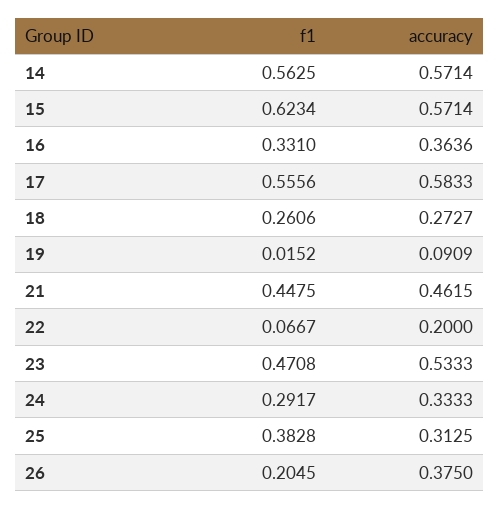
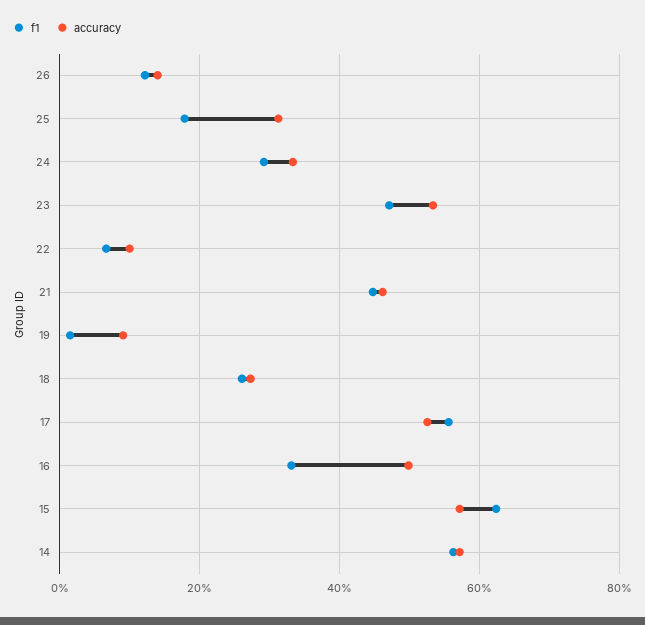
accuracy, 16: 0.3636 -> 0.5
accuracy, 17: 0.5833 -> 0.52
accuracy, 22: 0.2 -> 0.1
f1, 25: 0.3828 -> 0.18
f1, 26: 0.2045 -> 0.12
accuracy, 26: 0.375 -> 0.14

